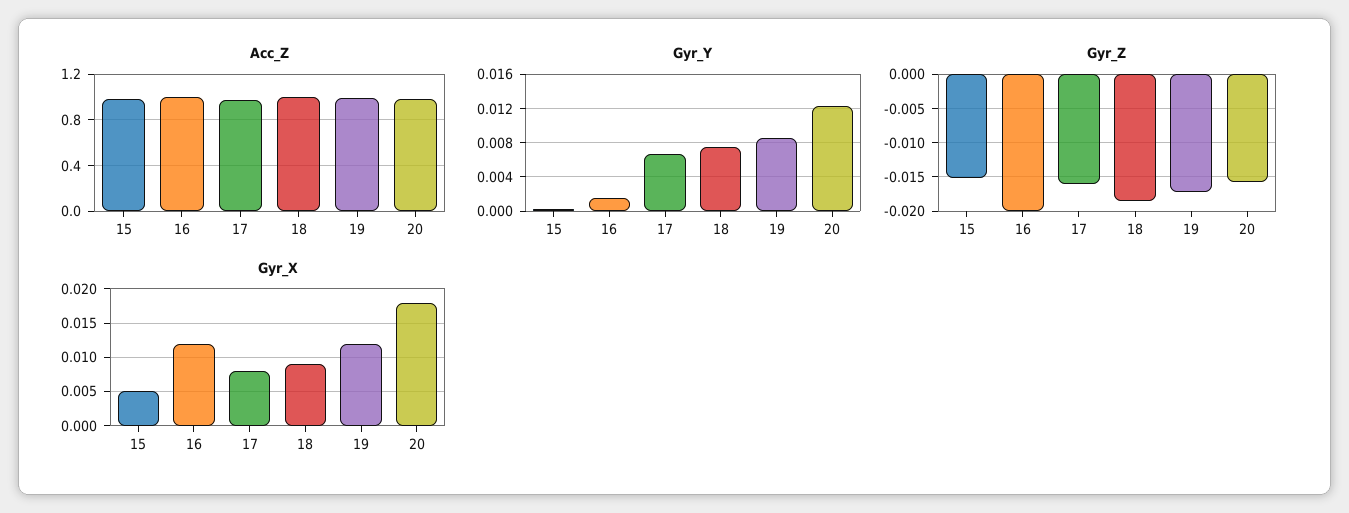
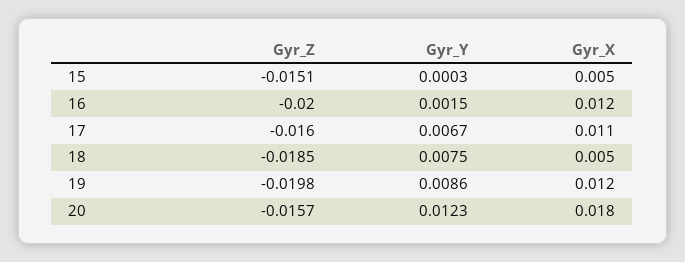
Acc_Z, 15: 1 -> none
Acc_Z, 16: 1 -> none
Acc_Z, 17: 1 -> none
Acc_Z, 18: 1 -> none
Acc_Z, 19: 1 -> none
Acc_Z, 20: 1 -> none
Gyr_Z, 19: -0.017 -> -0.0198
Gyr_X, 17: 0.008 -> 0.011
Gyr_X, 18: 0.009 -> 0.005

